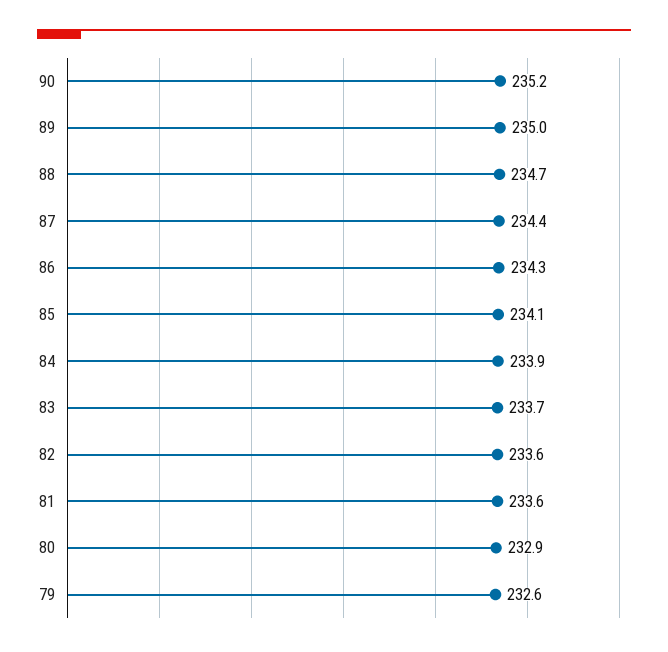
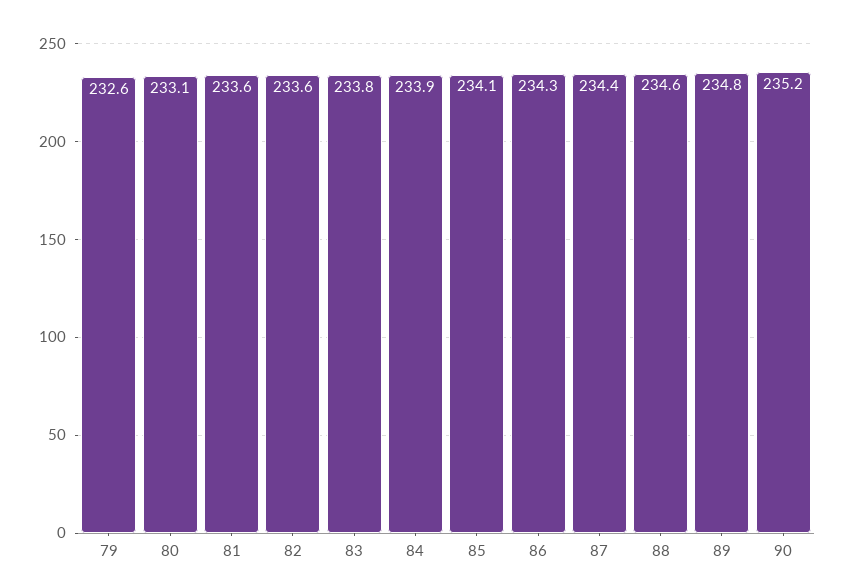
89: 235 -> 234.8
88: 234.7 -> 234.6
83: 233.7 -> 233.8
80: 232.9 -> 233.1

